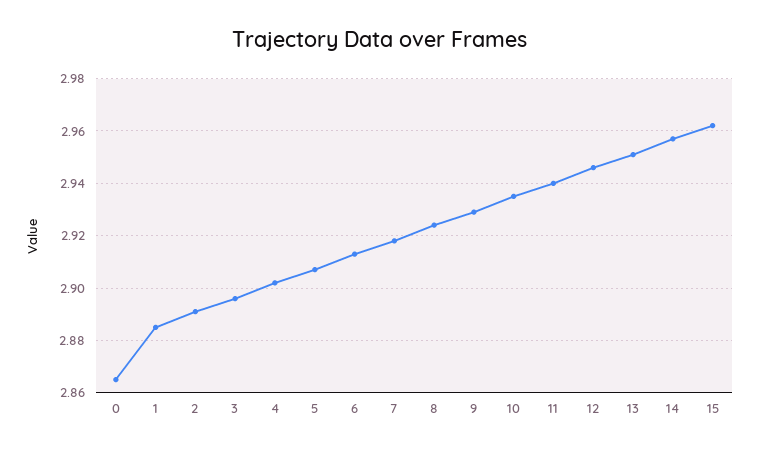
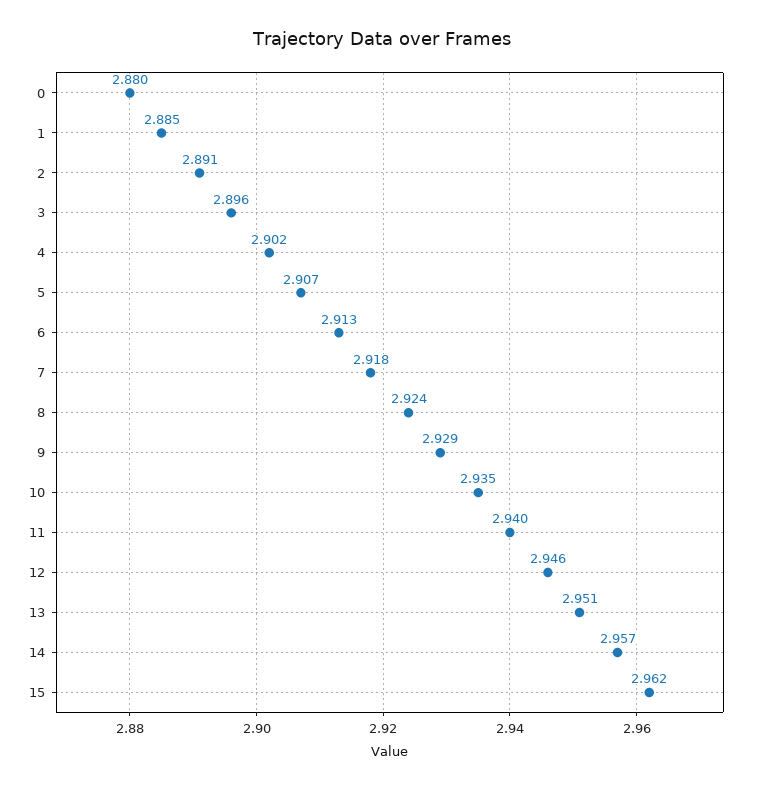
0: 2.865 -> 2.88

